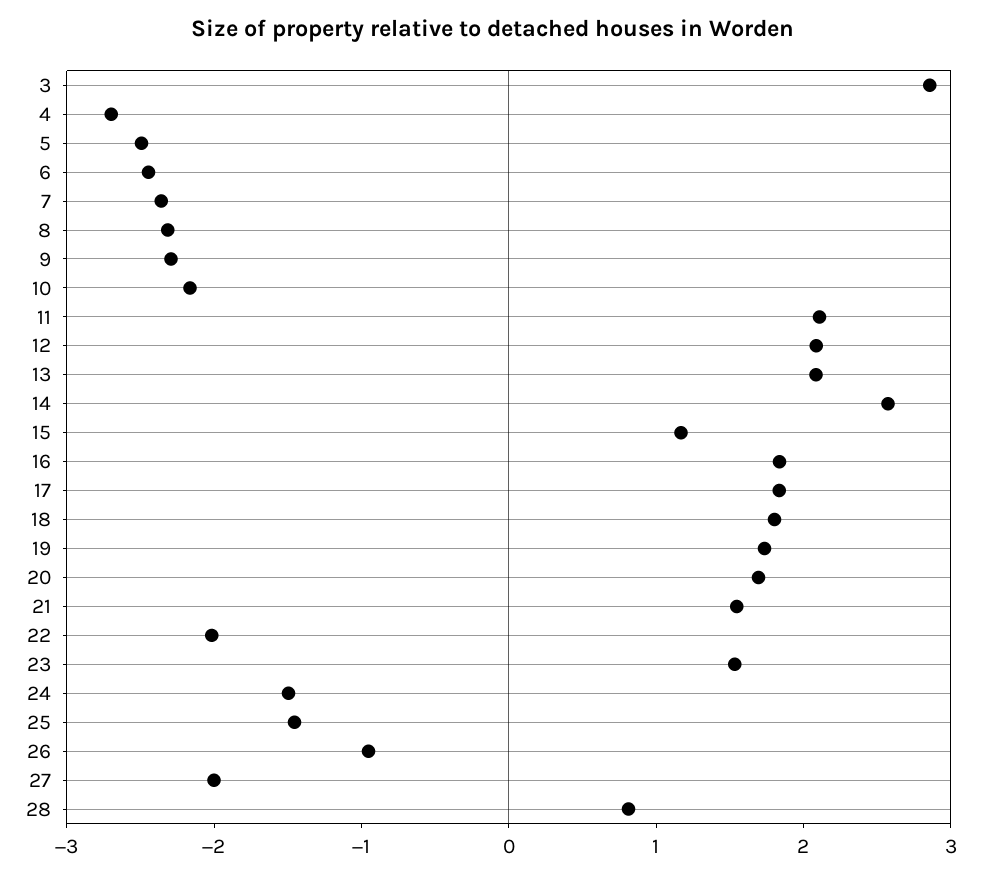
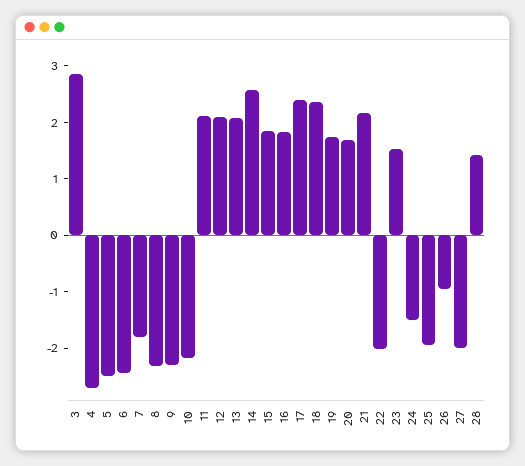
7: -2.4 -> -1.8
15: 1.2 -> 1.8
17: 1.8 -> 2.4
18: 1.8 -> 2.4
21: 1.6 -> 2.2
25: -1.4 -> -2
28: 0.8 -> 1.4

